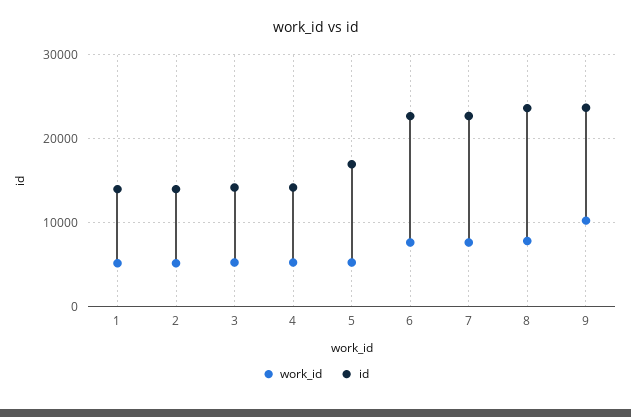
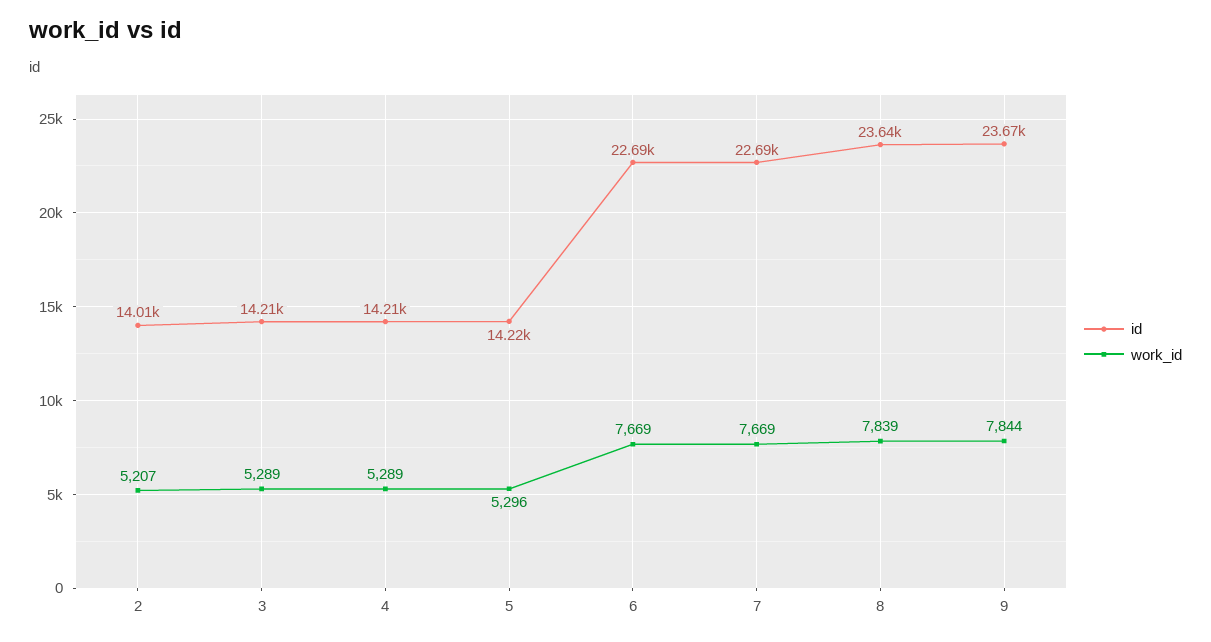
work_id, 1: 5000 -> none
id, 1: 14000 -> none
id, 5: 17000 -> 14220
work_id, 9: 10000 -> 7844

